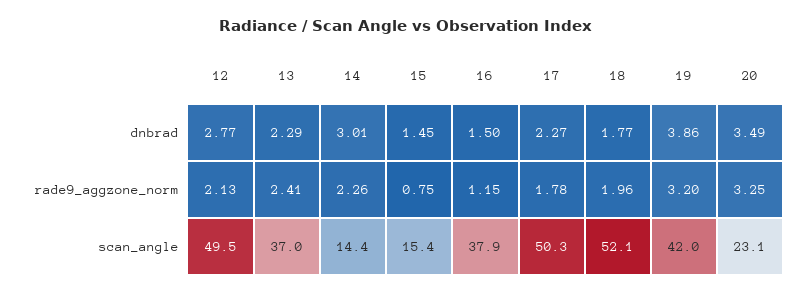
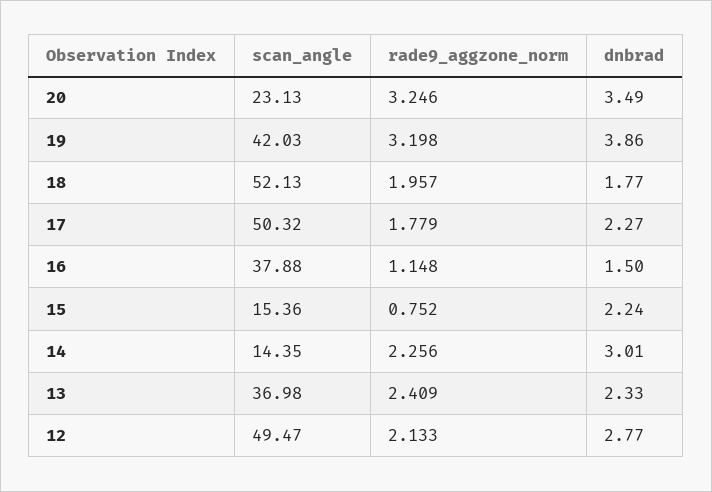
13, dnbrad: 2.29 -> 2.33
15, dnbrad: 1.45 -> 2.24

